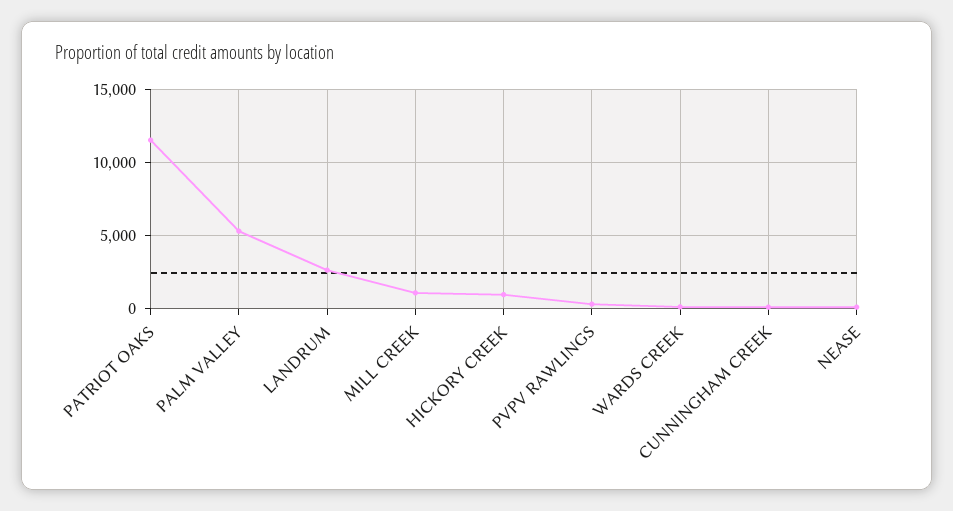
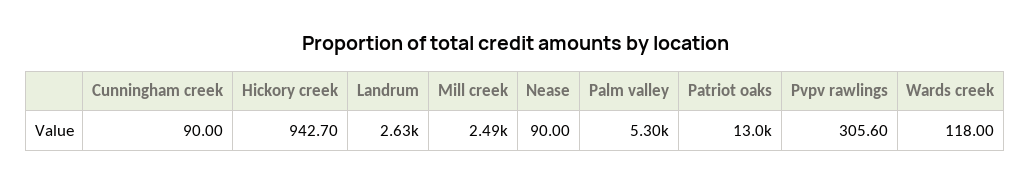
PATRIOT OAKS: 11500 -> 13000
MILL CREEK: 1000 -> 2490

